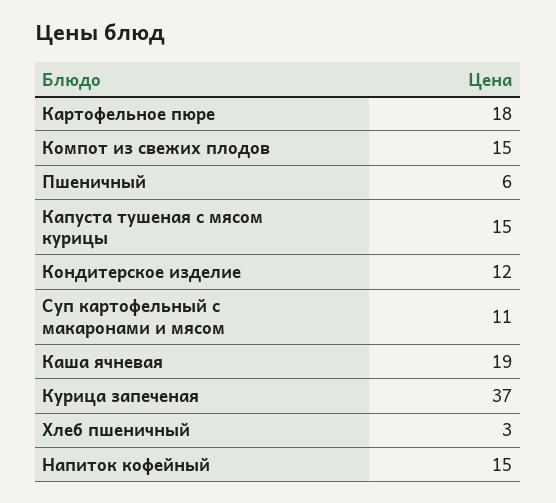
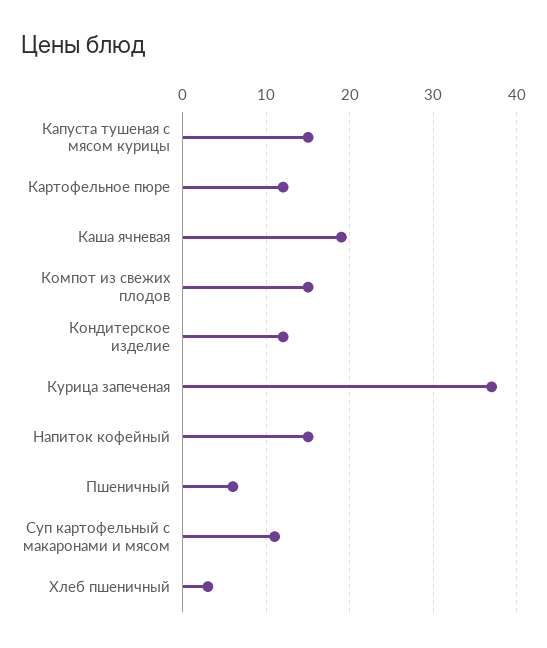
Картофельное пюре: 18 -> 12

